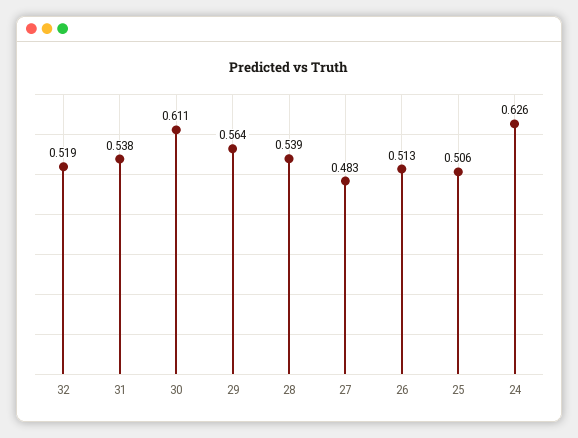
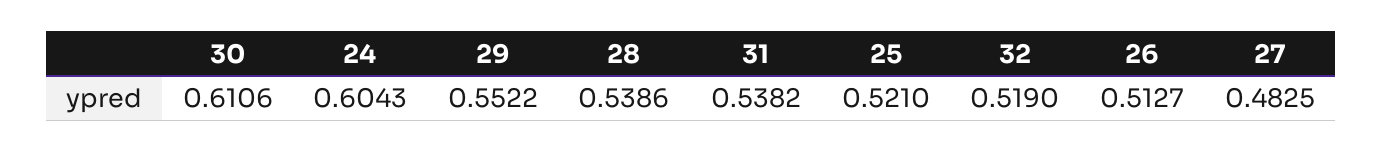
29: 0.564 -> 0.5522
25: 0.506 -> 0.521
24: 0.626 -> 0.6043

